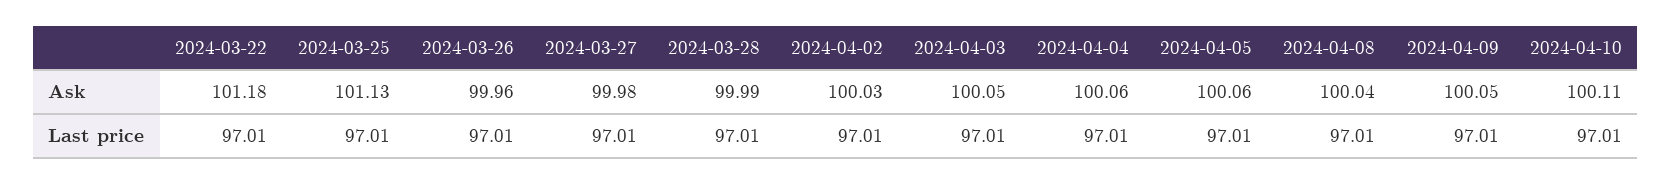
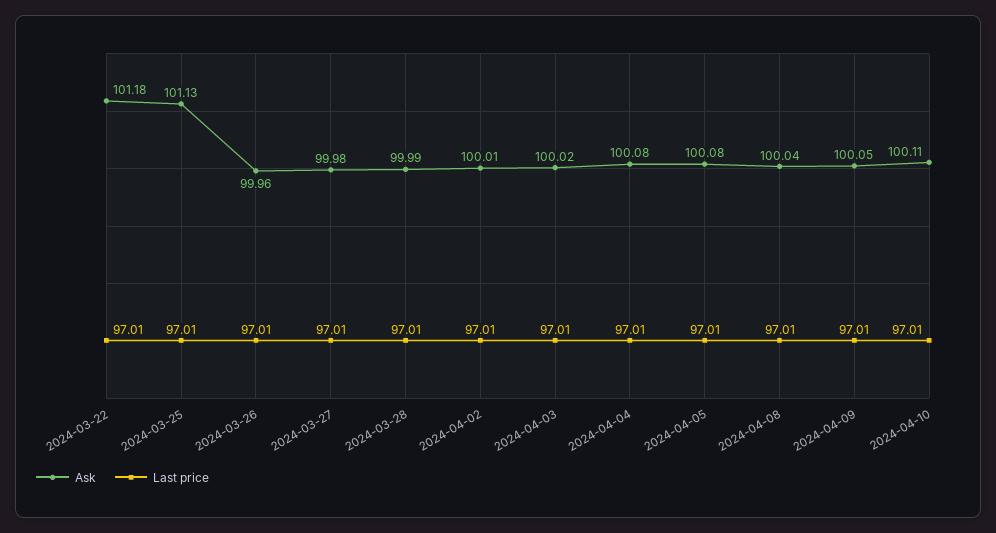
Ask, 2024-04-02: 100.03 -> 100.01
Ask, 2024-04-03: 100.05 -> 100.02
Ask, 2024-04-04: 100.06 -> 100.08
Ask, 2024-04-05: 100.06 -> 100.08

